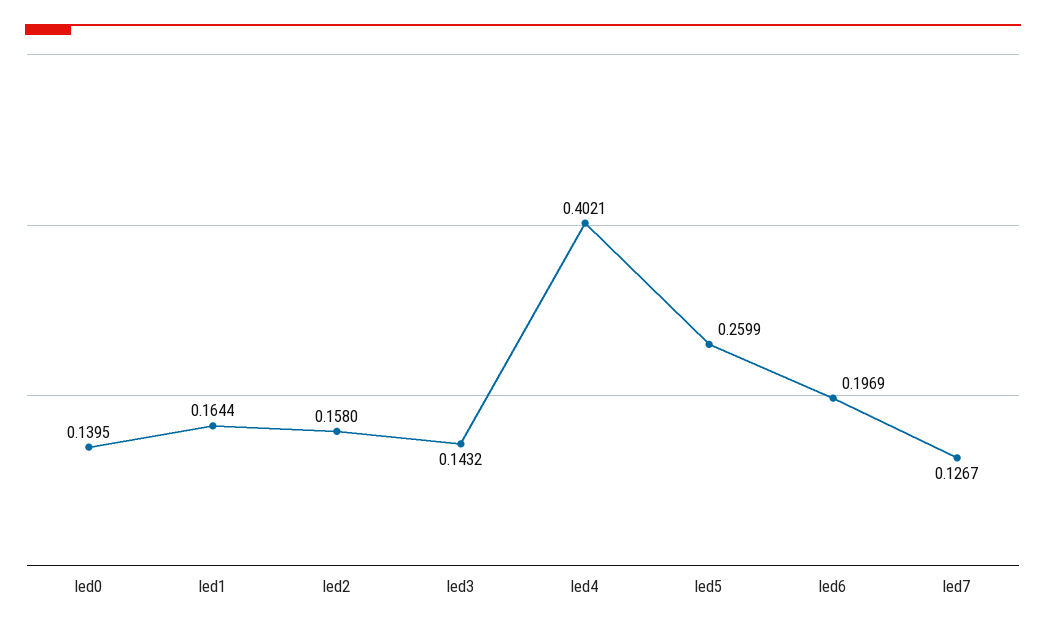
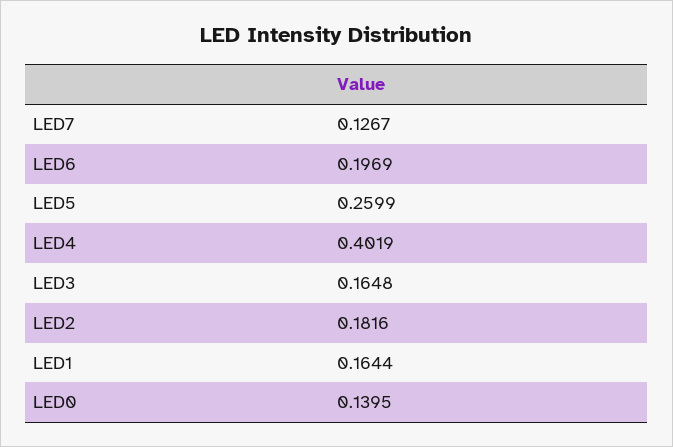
led2: 0.158 -> 0.1816
led3: 0.1432 -> 0.1648
led4: 0.4021 -> 0.4019

